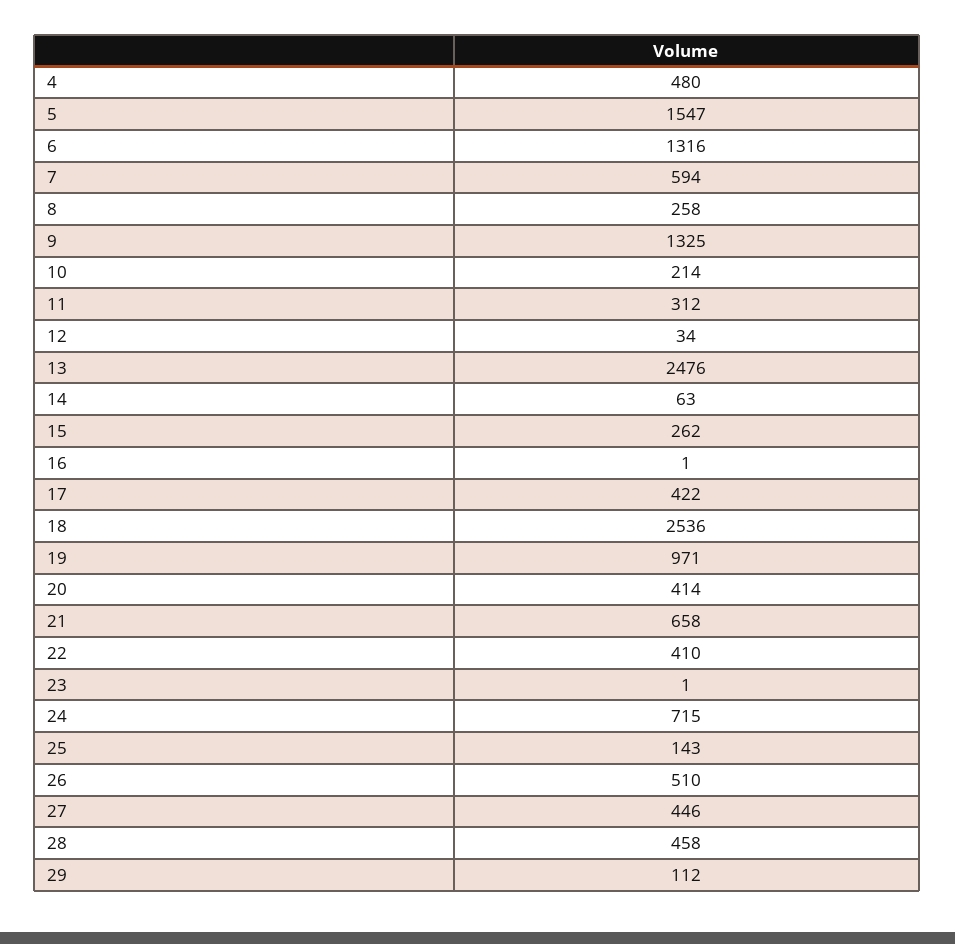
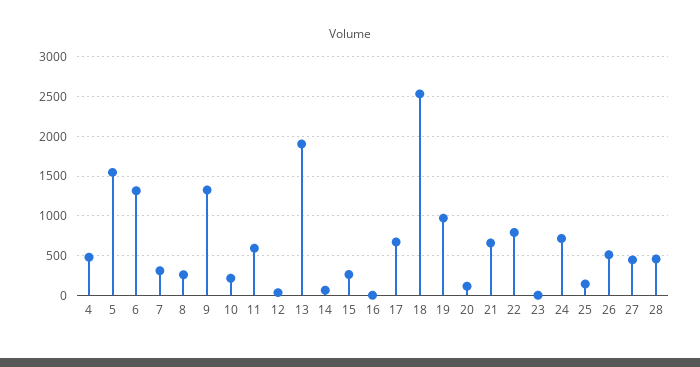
7: 594 -> 300
11: 312 -> 600
13: 2476 -> 1900
17: 422 -> 700
20: 414 -> 100
22: 410 -> 800
29: 112 -> none

